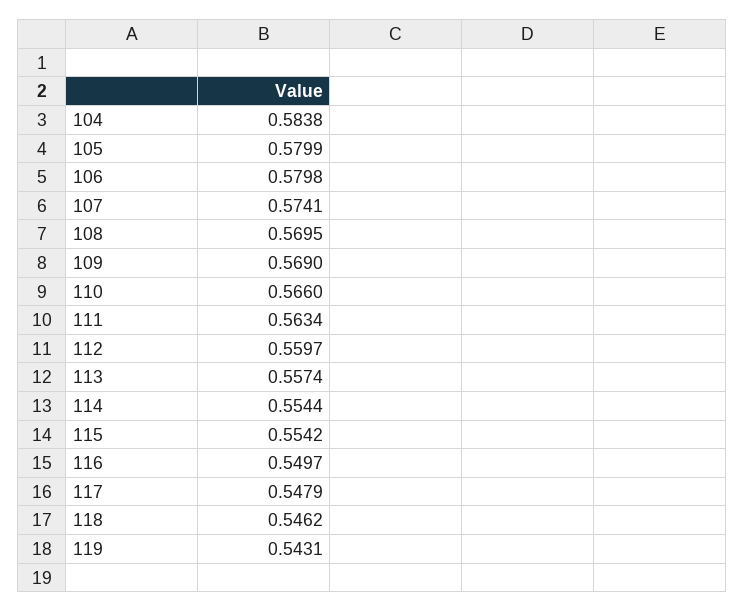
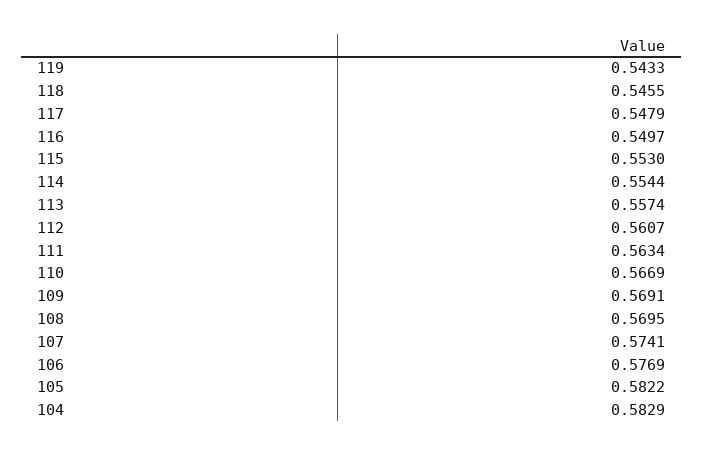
104: 0.5838 -> 0.5829
105: 0.5799 -> 0.5822
106: 0.5798 -> 0.5769
109: 0.569 -> 0.5691
110: 0.566 -> 0.5669
112: 0.5597 -> 0.5607
115: 0.5542 -> 0.553
118: 0.5462 -> 0.5455
119: 0.5431 -> 0.5433

